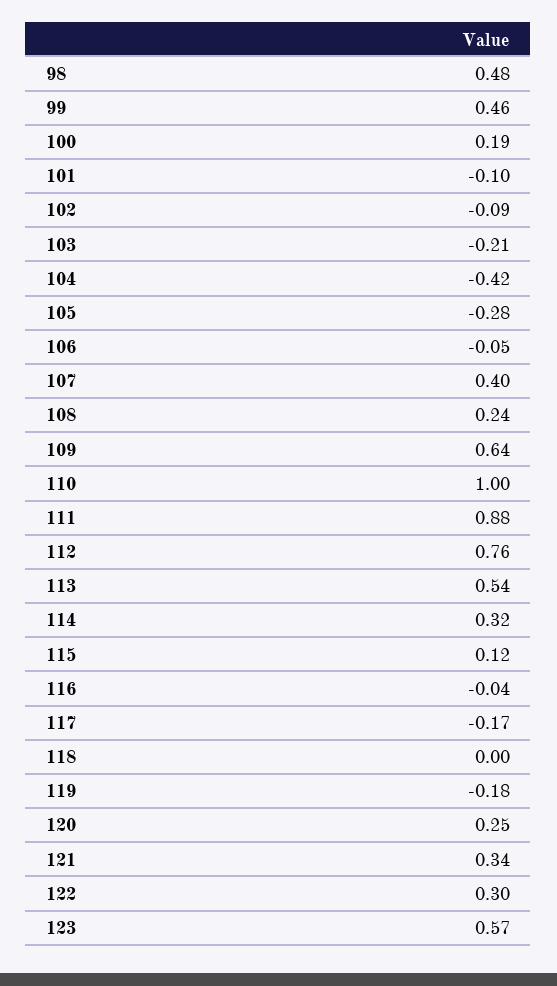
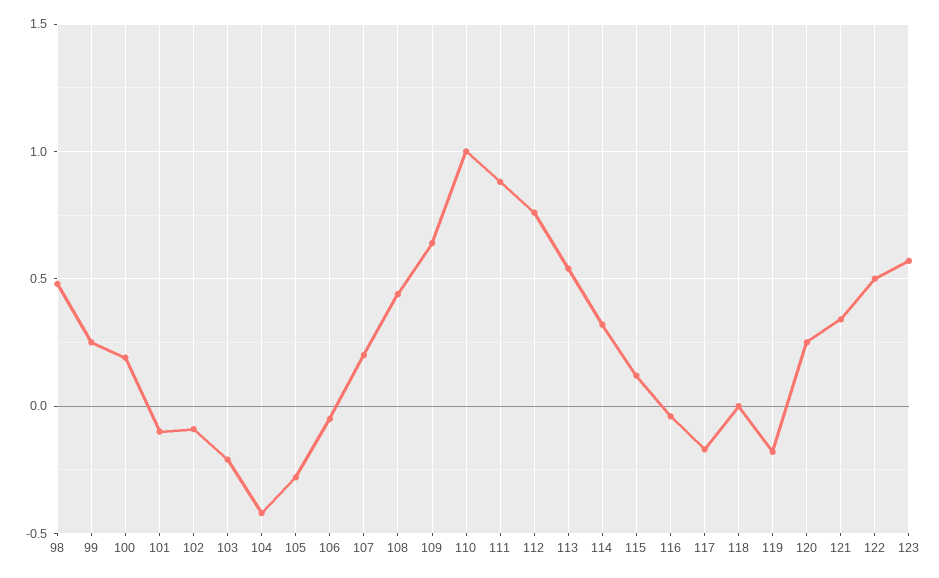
99: 0.46 -> 0.25
107: 0.4 -> 0.2
108: 0.24 -> 0.45
122: 0.3 -> 0.5

